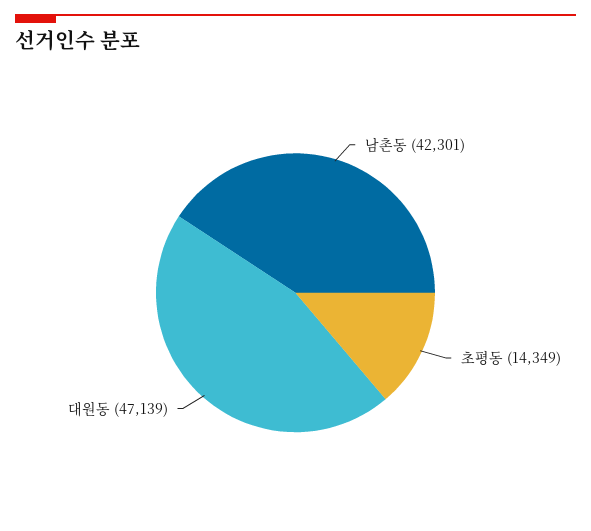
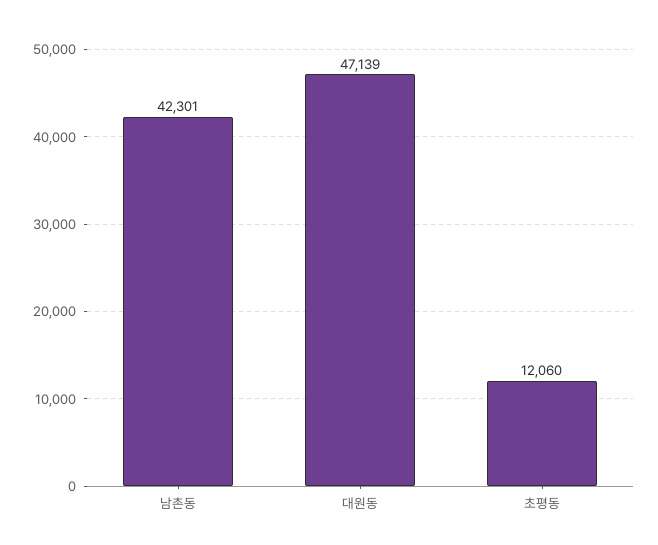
초평동: 14349 -> 12060

